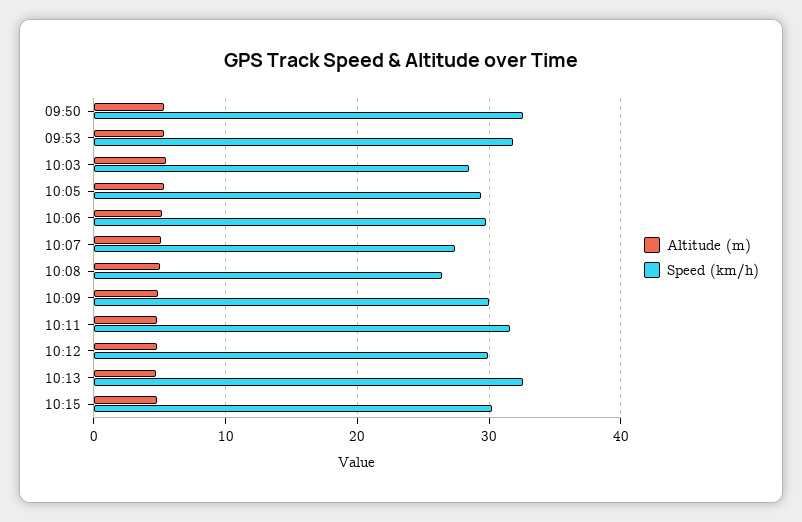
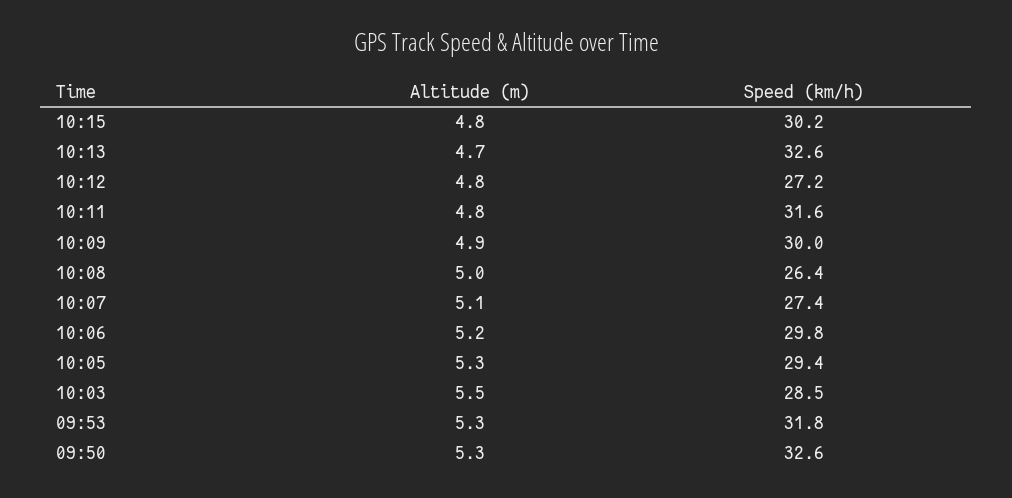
Speed (km/h), 10:12: 30 -> 27.2

